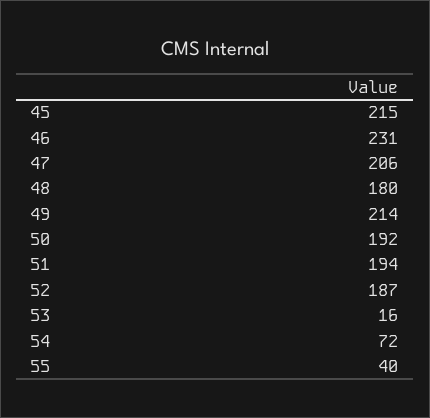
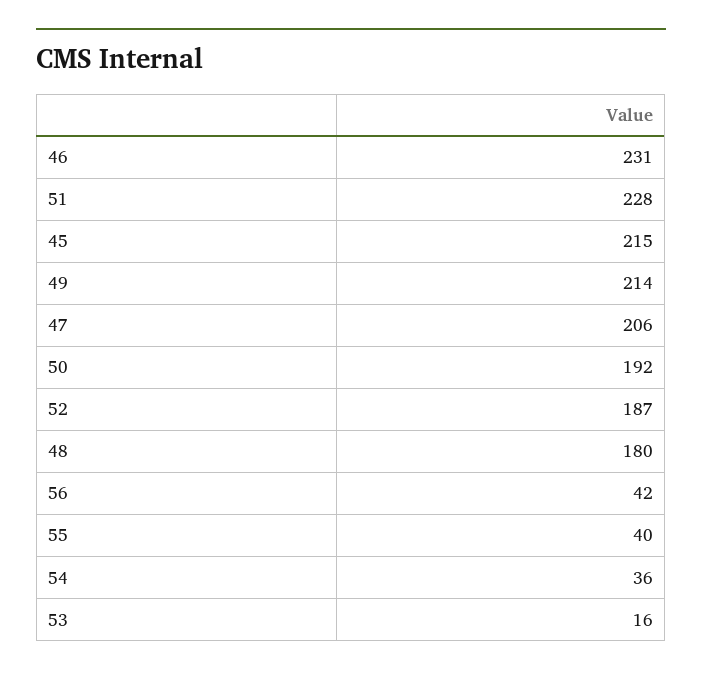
51: 194 -> 228
54: 72 -> 36
56: none -> 42

